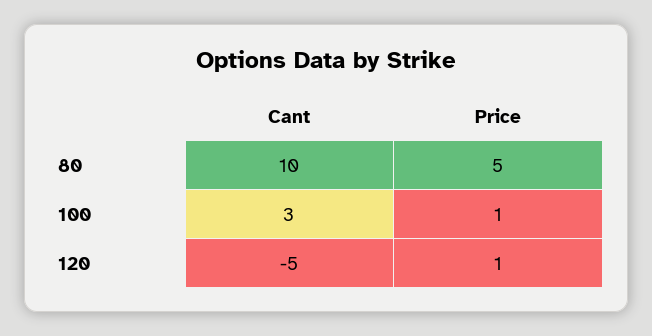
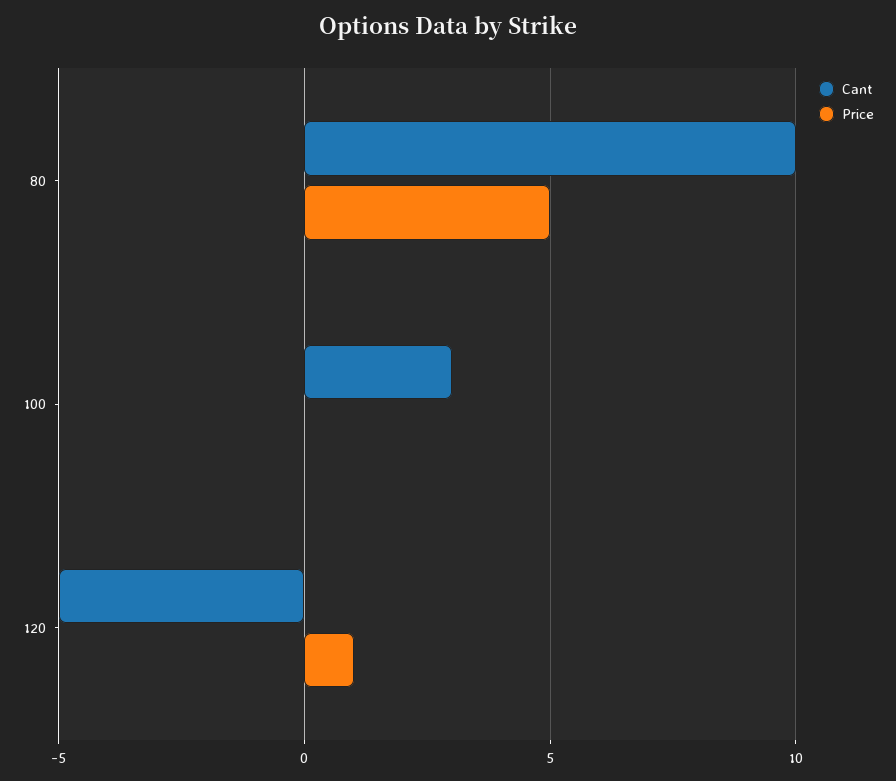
Price, 100: 1 -> 0

